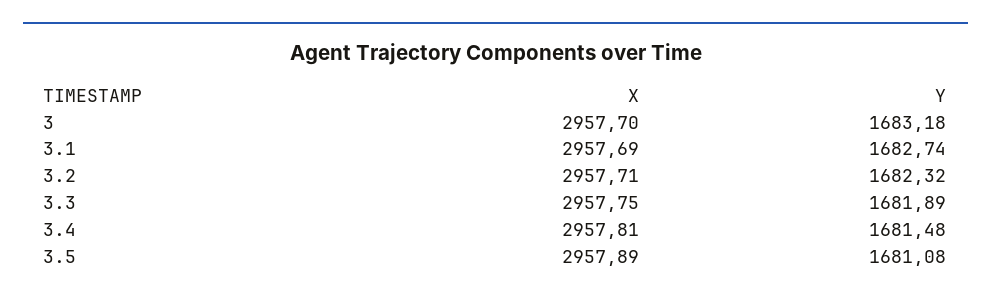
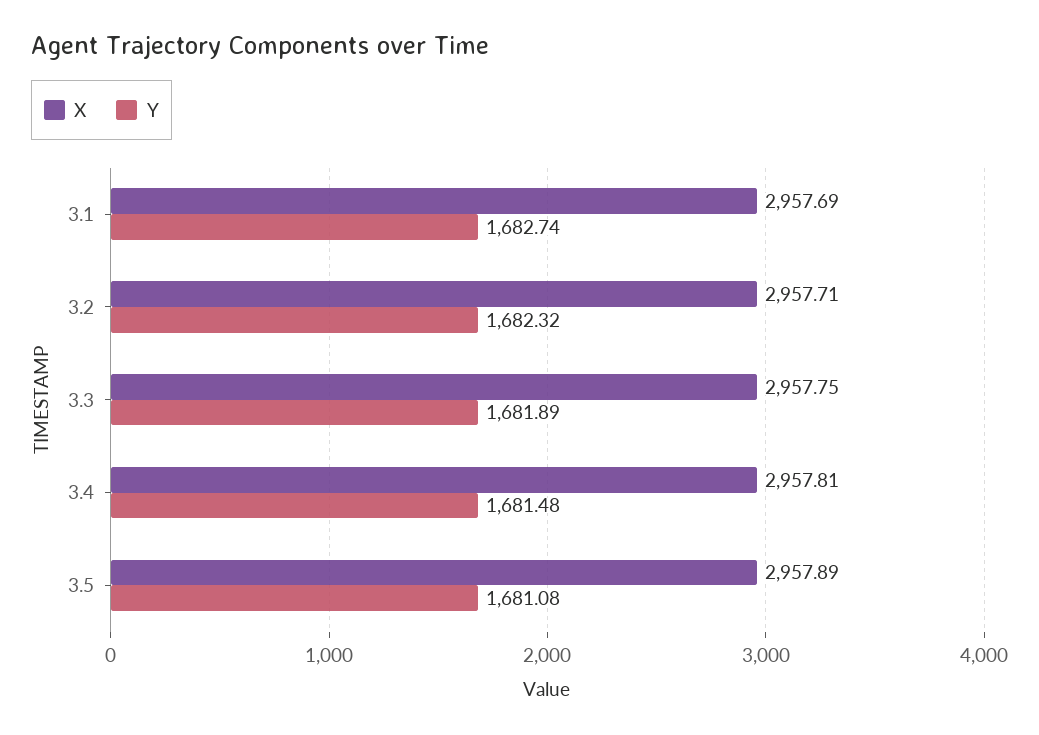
X, 3: 2957.7 -> none
Y, 3: 1683.18 -> none

